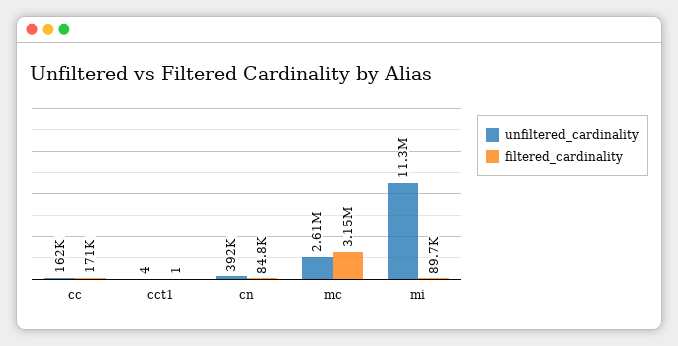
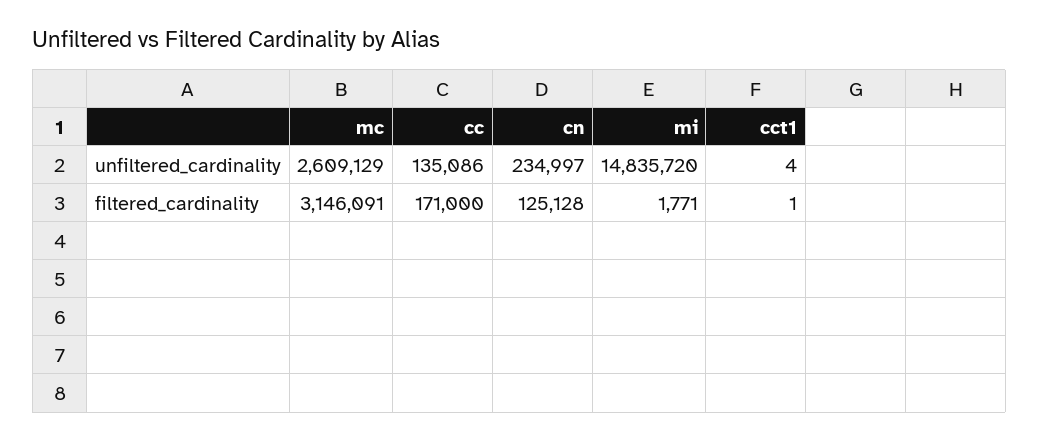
unfiltered_cardinality, cc: 162000 -> 135086
unfiltered_cardinality, cn: 392000 -> 234997
filtered_cardinality, cn: 84800 -> 125128
unfiltered_cardinality, mi: 11300000 -> 14835720
filtered_cardinality, mi: 89700 -> 1771

